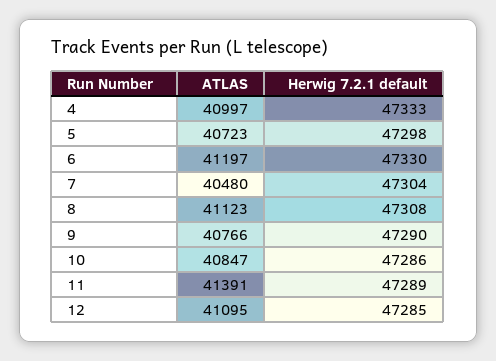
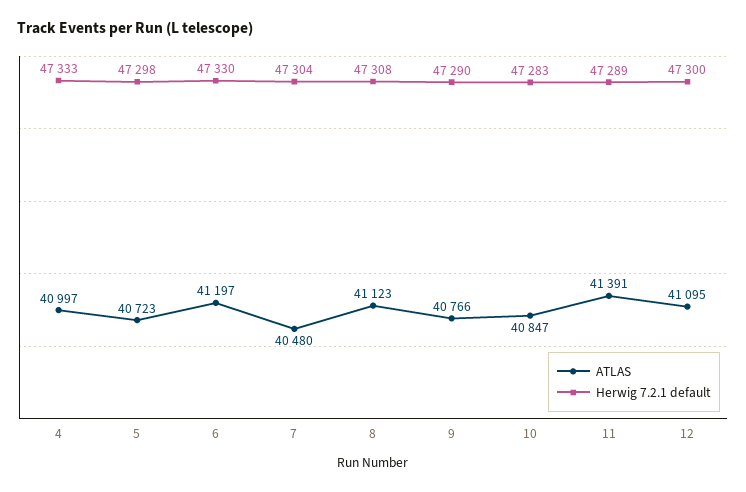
Herwig 7.2.1 default, 10: 47286 -> 47283
Herwig 7.2.1 default, 12: 47285 -> 47300

